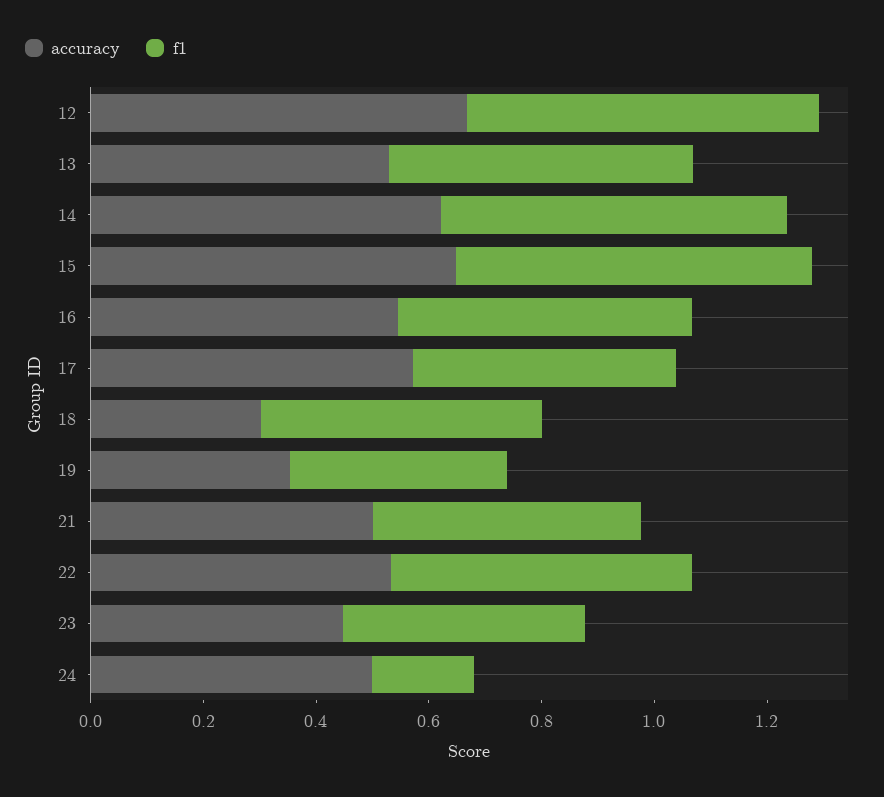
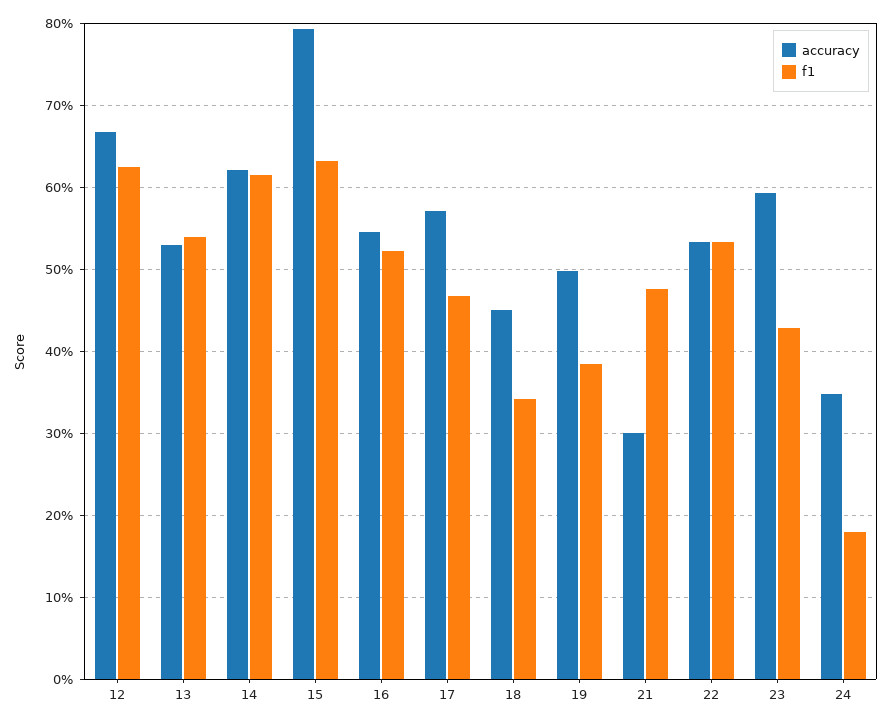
accuracy, 15: 0.65 -> 0.79
accuracy, 18: 0.3 -> 0.45
f1, 18: 0.5 -> 0.34
accuracy, 19: 0.35 -> 0.5
accuracy, 21: 0.5 -> 0.3
accuracy, 23: 0.45 -> 0.59
accuracy, 24: 0.5 -> 0.35

